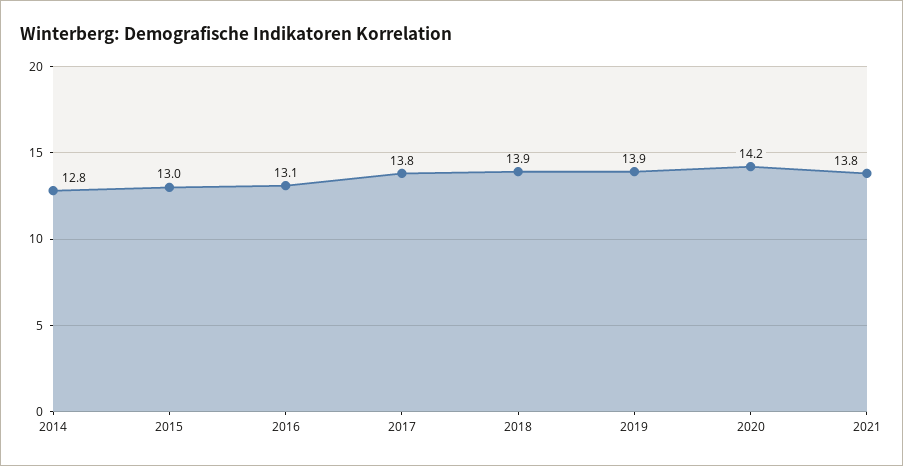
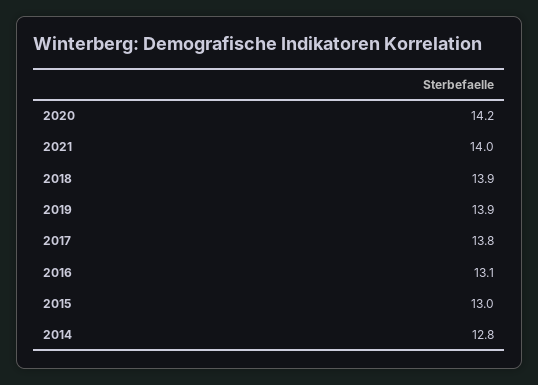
2021: 13.8 -> 14

